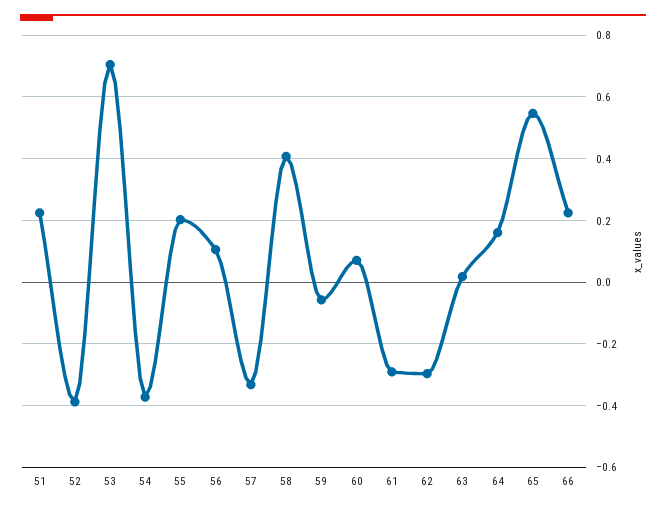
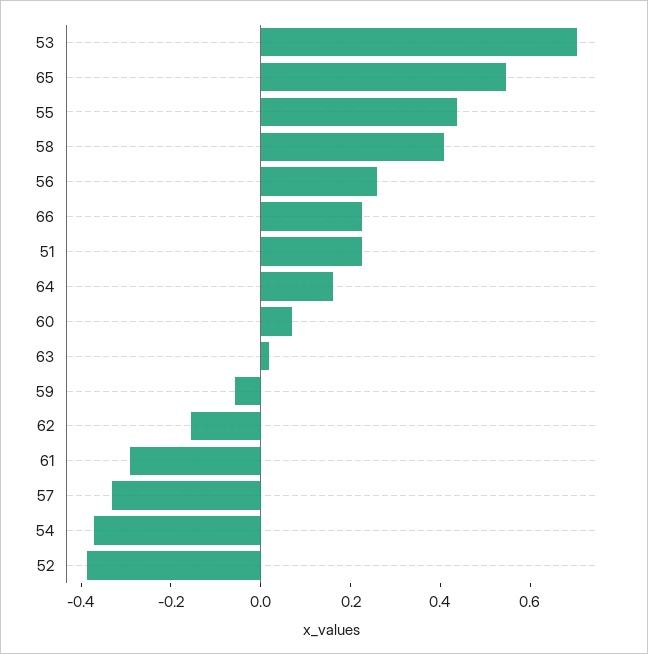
55: 0.2 -> 0.45
56: 0.1 -> 0.25
62: -0.3 -> -0.15

